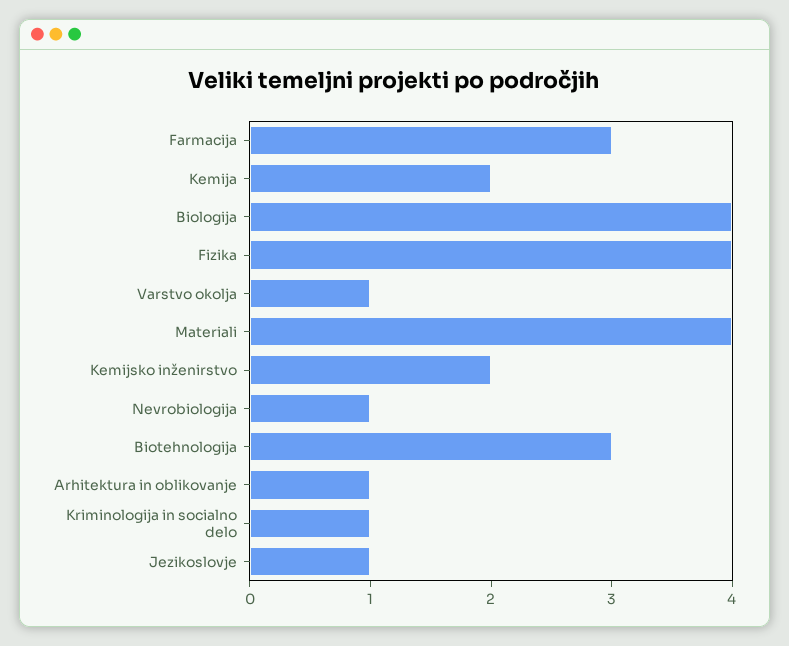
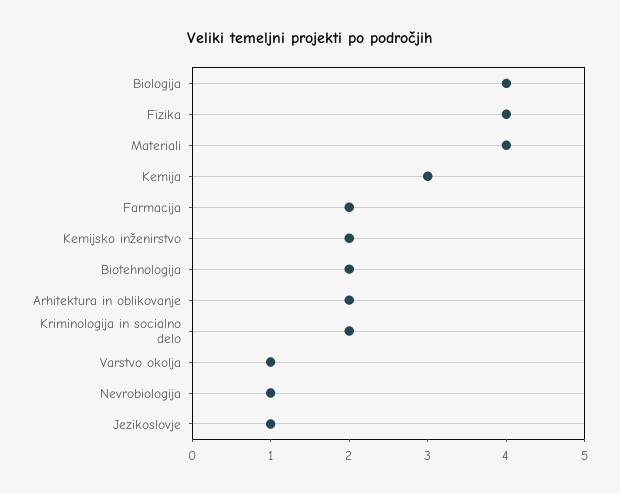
Farmacija: 3 -> 2
Kemija: 2 -> 3
Biotehnologija: 3 -> 2
Arhitektura in oblikovanje: 1 -> 2
Kriminologija in socialno delo: 1 -> 2

